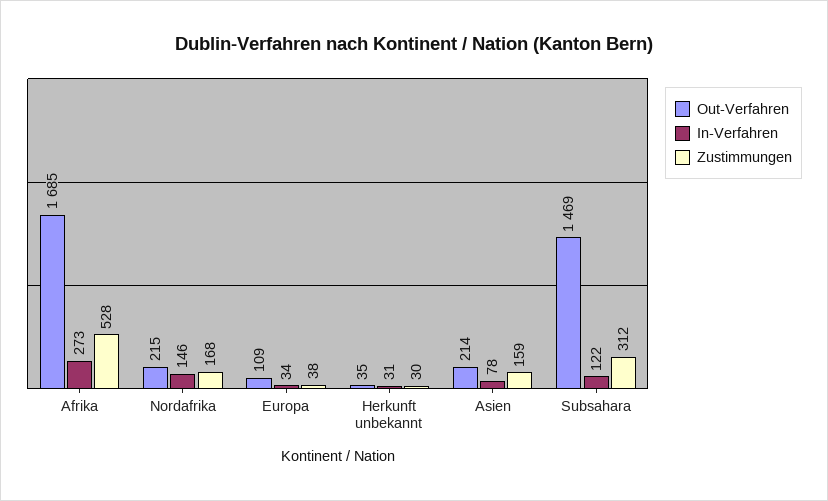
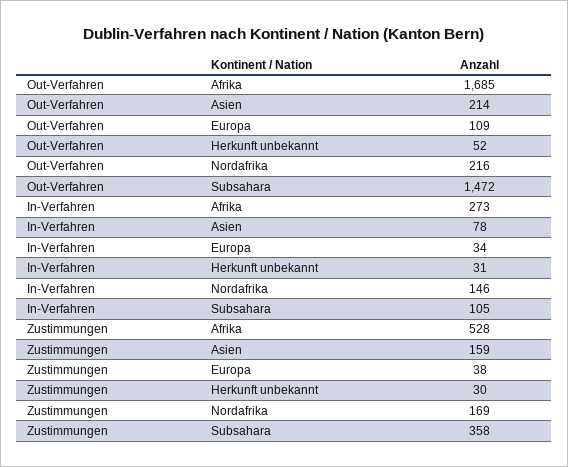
Out-Verfahren, Nordafrika: 215 -> 216
Zustimmungen, Nordafrika: 168 -> 169
Out-Verfahren, Herkunft unbekannt: 35 -> 52
Out-Verfahren, Subsahara: 1469 -> 1472
In-Verfahren, Subsahara: 122 -> 105
Zustimmungen, Subsahara: 312 -> 358

